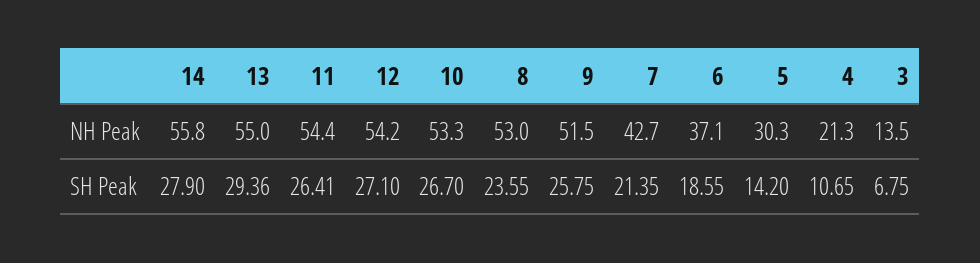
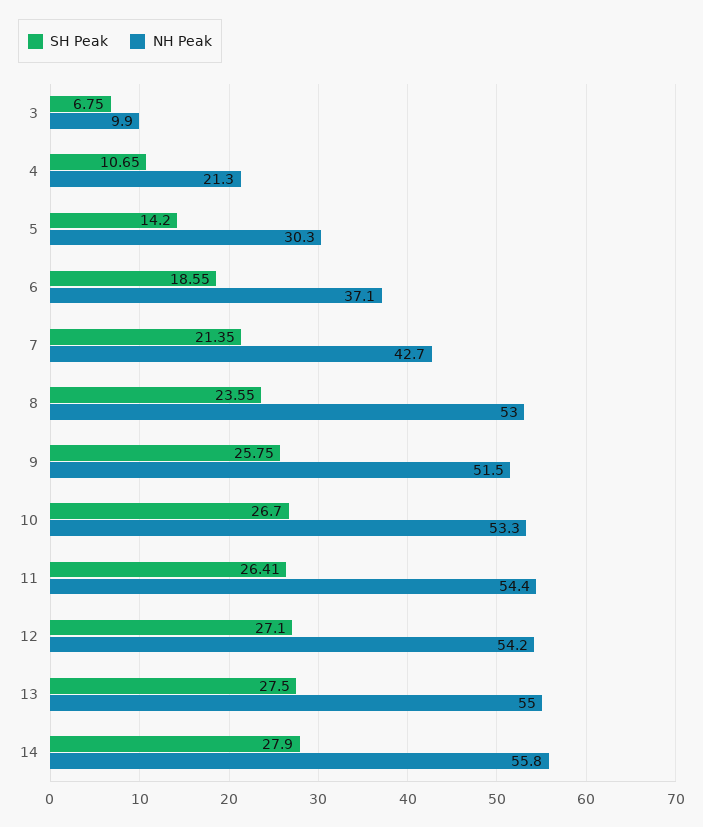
NH Peak, 3: 13.5 -> 9.9
SH Peak, 13: 29.36 -> 27.5

